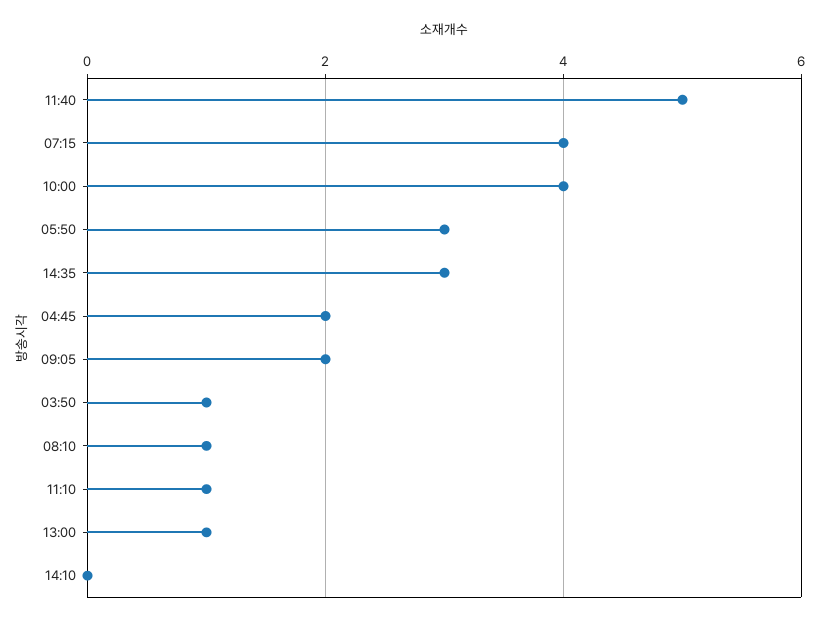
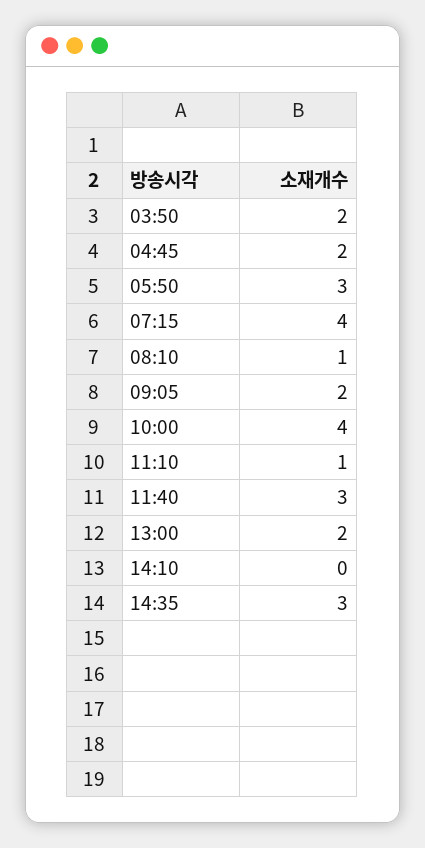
11:40: 5 -> 3
03:50: 1 -> 2
13:00: 1 -> 2

